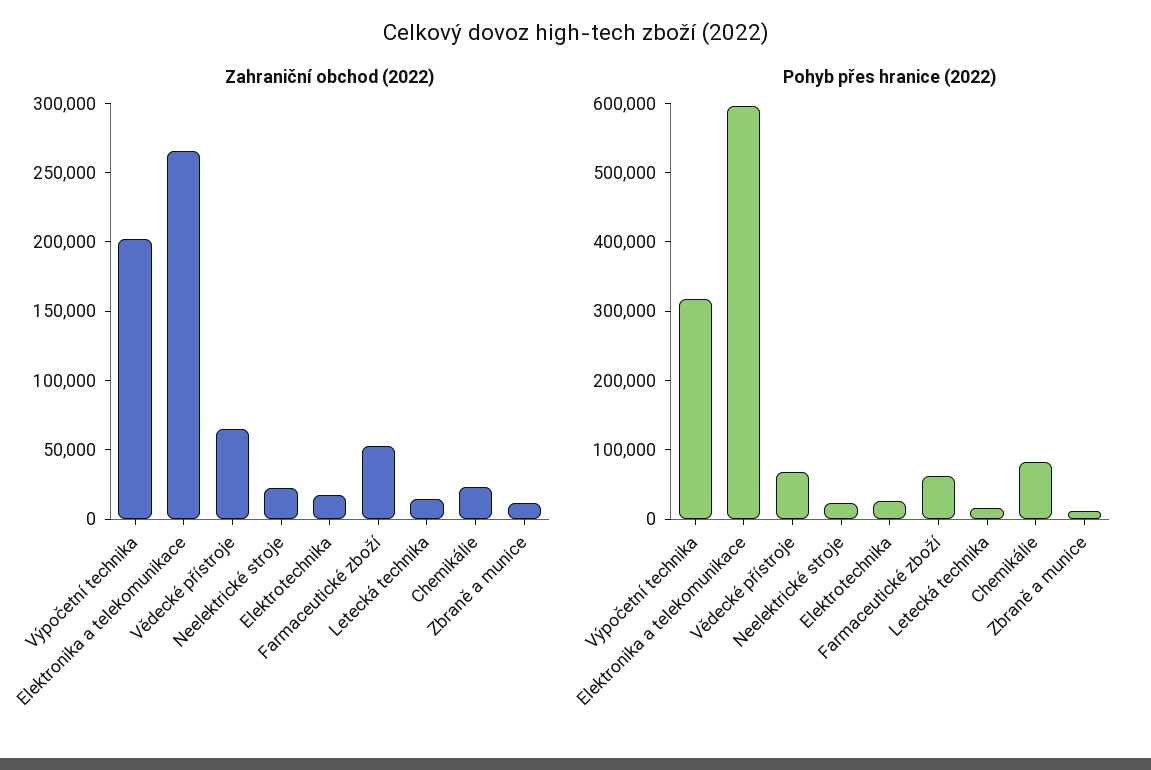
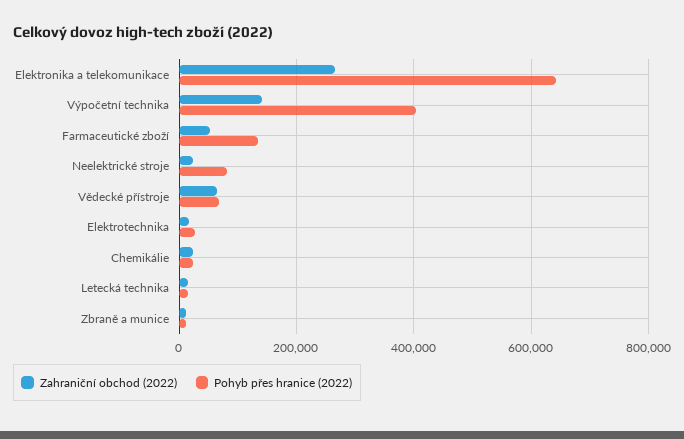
Zahraniční obchod (2022), Výpočetní technika: 200000 -> 140000
Pohyb přes hranice (2022), Výpočetní technika: 320000 -> 400000
Pohyb přes hranice (2022), Elektronika a telekomunikace: 600000 -> 640000
Pohyb přes hranice (2022), Neelektrické stroje: 20000 -> 80000
Pohyb přes hranice (2022), Farmaceutické zboží: 60000 -> 140000
Pohyb přes hranice (2022), Chemikálie: 80000 -> 20000

